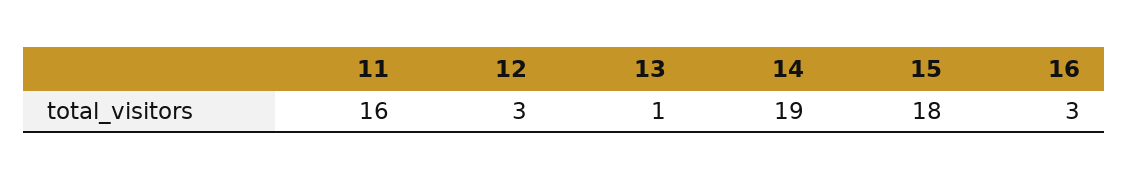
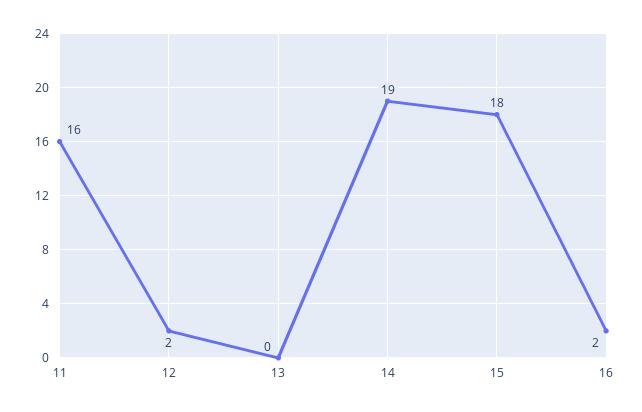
12: 3 -> 2
13: 1 -> 0
16: 3 -> 2

